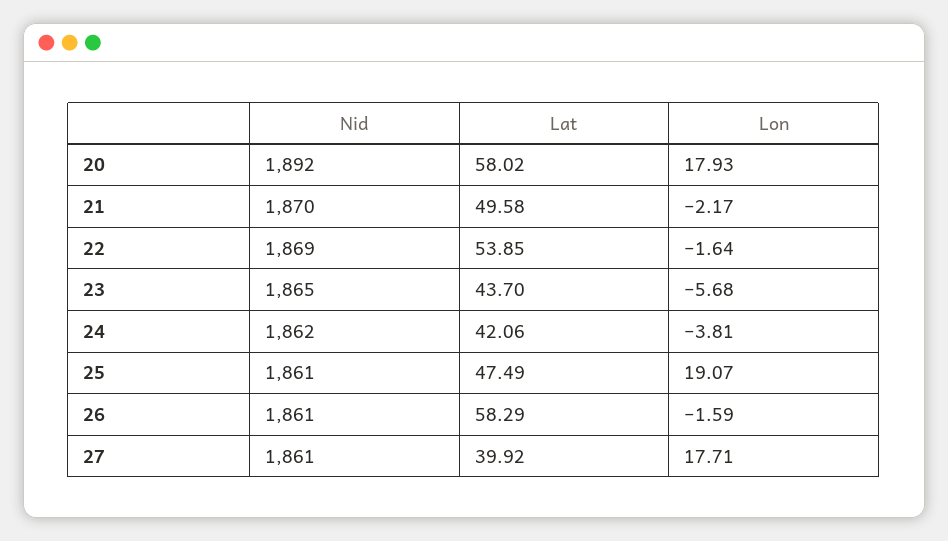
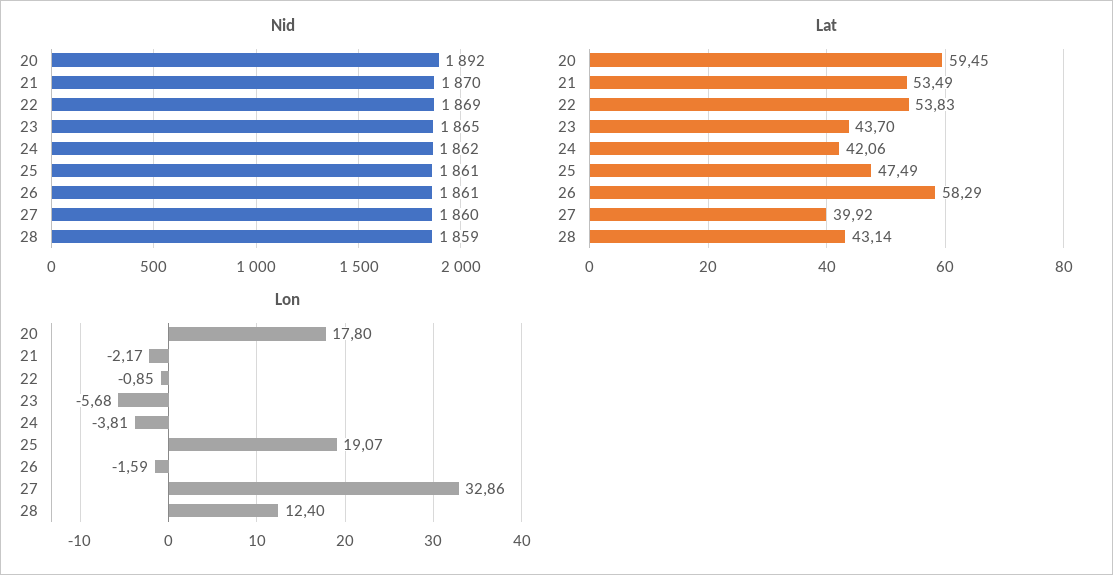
Lat, 20: 58.02 -> 59.45
Lon, 20: 17.93 -> 17.8
Lat, 21: 49.58 -> 53.49
Lat, 22: 53.85 -> 53.83
Lon, 22: -1.64 -> -0.85
Nid, 27: 1861 -> 1860
Lon, 27: 17.71 -> 32.86
Nid, 28: none -> 1859
Lat, 28: none -> 43.14
Lon, 28: none -> 12.4

